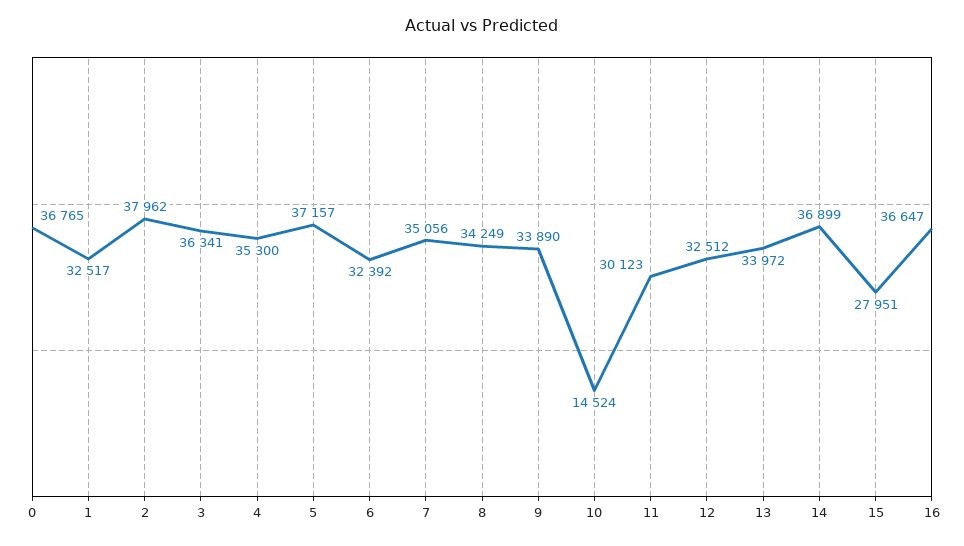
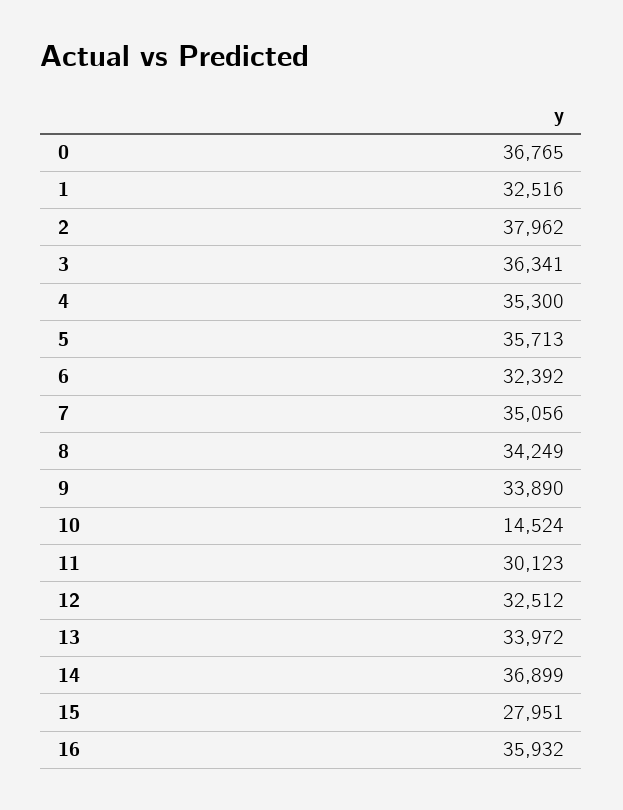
1: 32517 -> 32516
5: 37157 -> 35713
16: 36647 -> 35932

